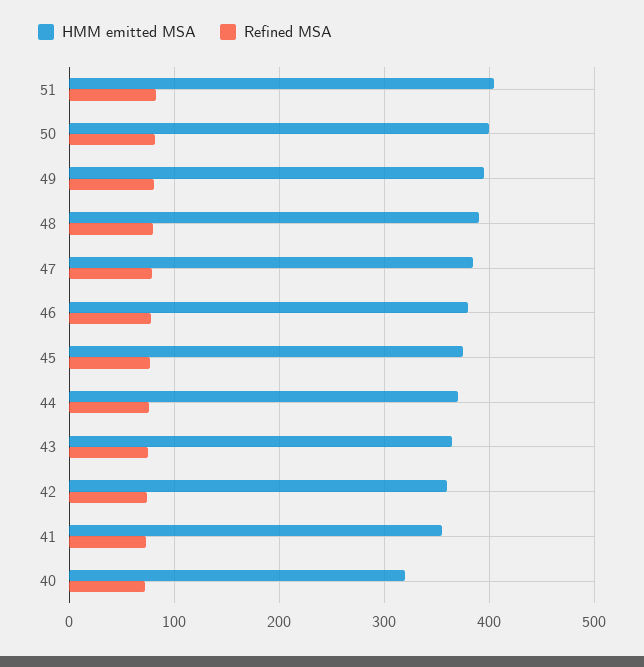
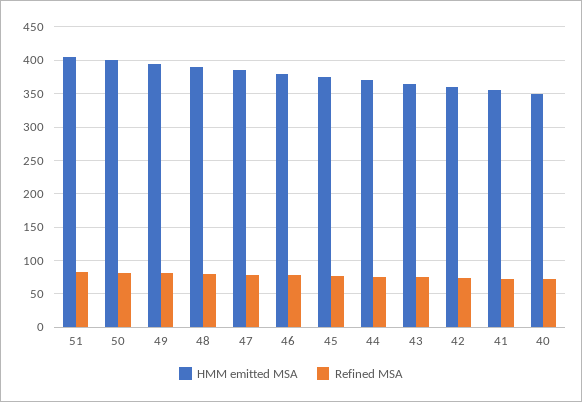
HMM emitted MSA, 40: 320 -> 350

